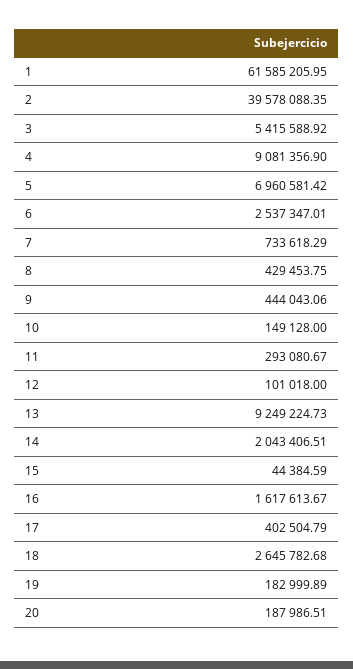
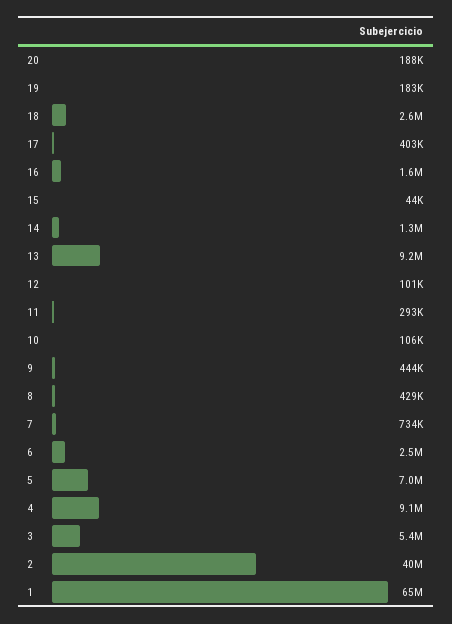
1: 61585205.95 -> 65000000
10: 149128 -> 106000
14: 2043406.51 -> 1300000

